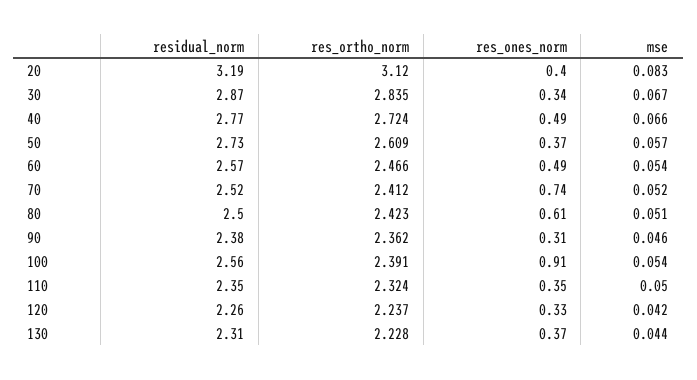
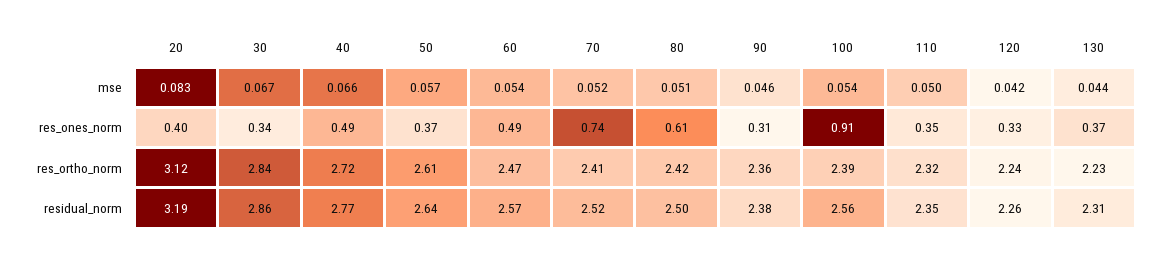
residual_norm, 30: 2.87 -> 2.86
residual_norm, 50: 2.73 -> 2.64

